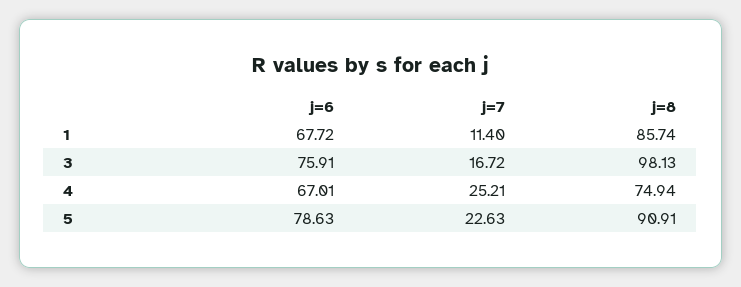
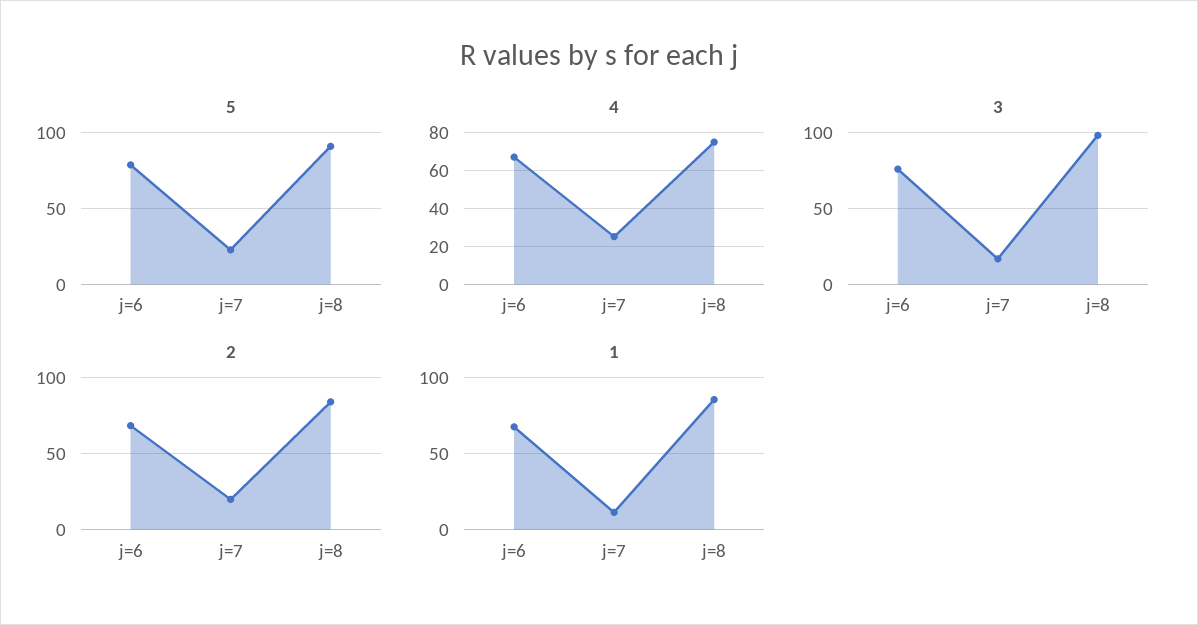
2, j=6: none -> 70
2, j=7: none -> 20
2, j=8: none -> 85

